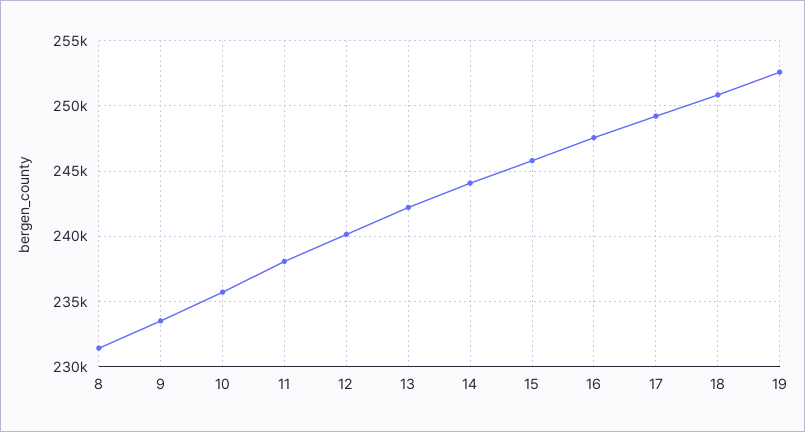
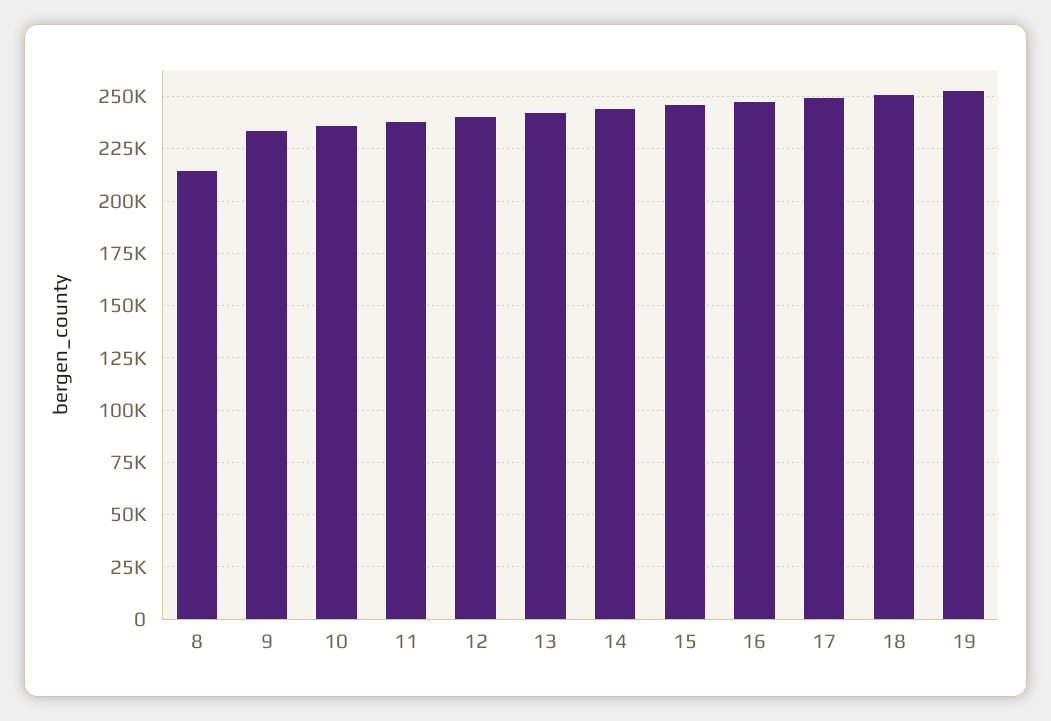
8: 231500 -> 215000

